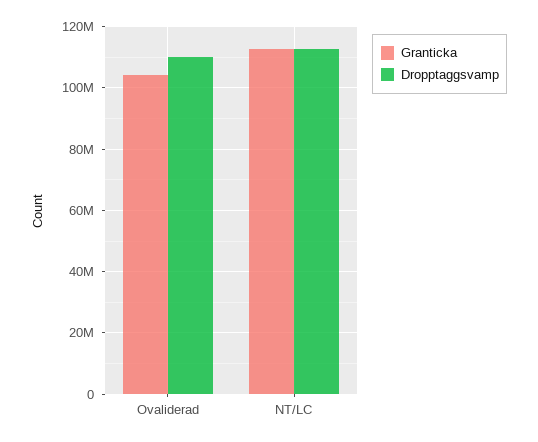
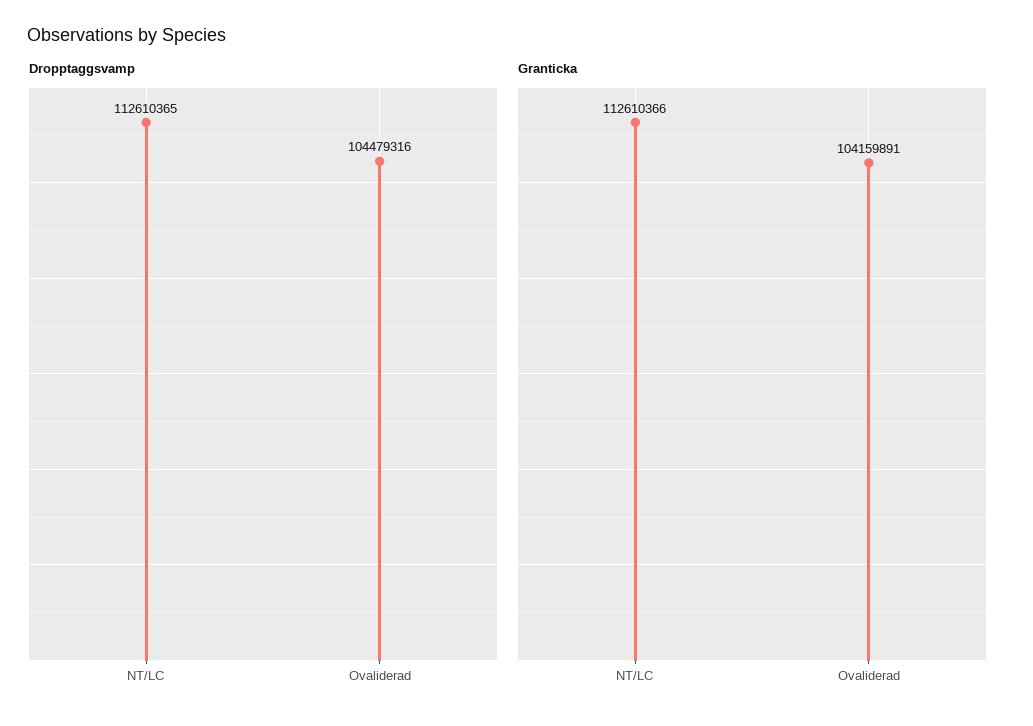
Dropptaggsvamp, Ovaliderad: 110000000 -> 104479316

